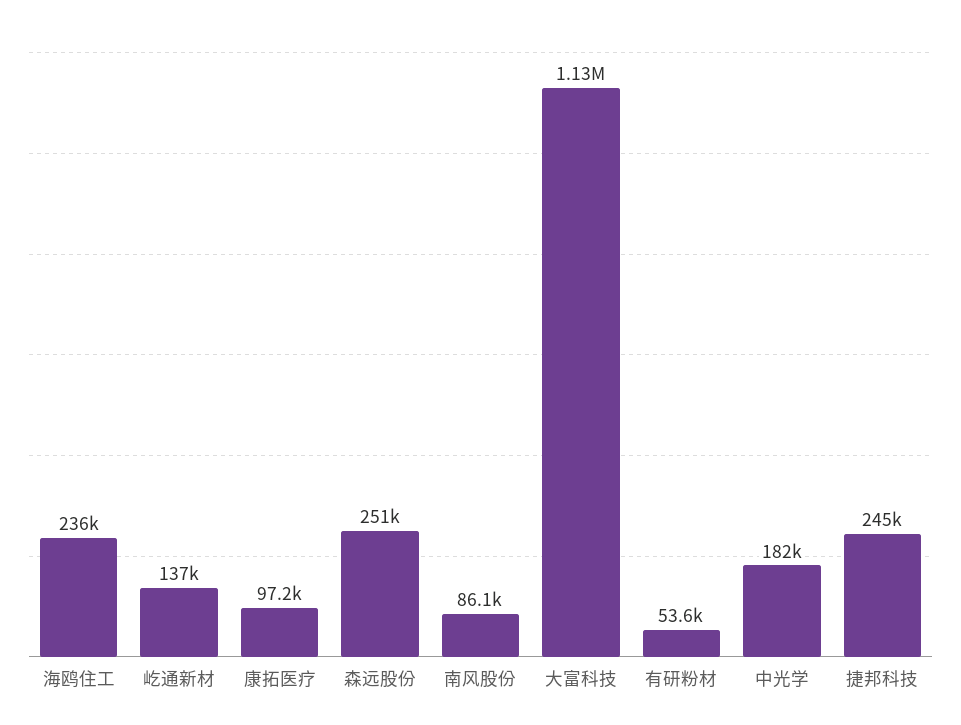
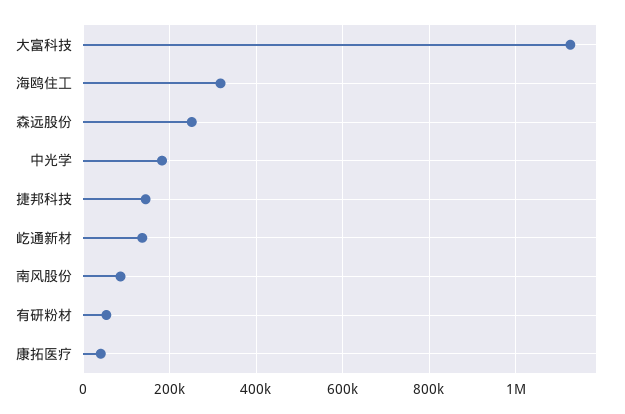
海鸥住工: 236000 -> 320000
康拓医疗: 97200 -> 40000
捷邦科技: 245000 -> 140000

